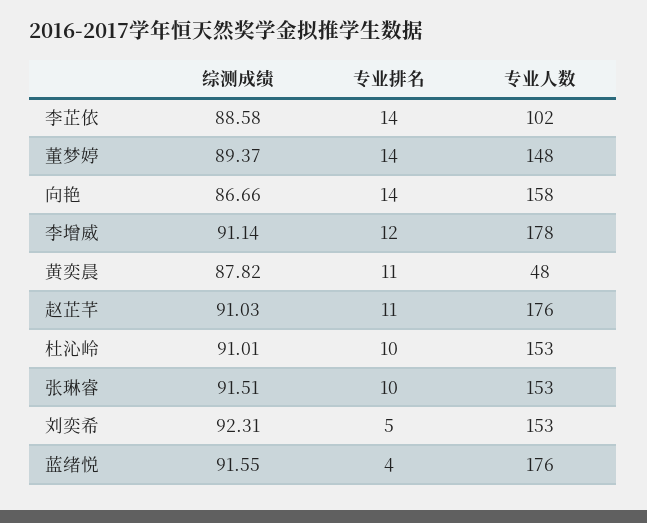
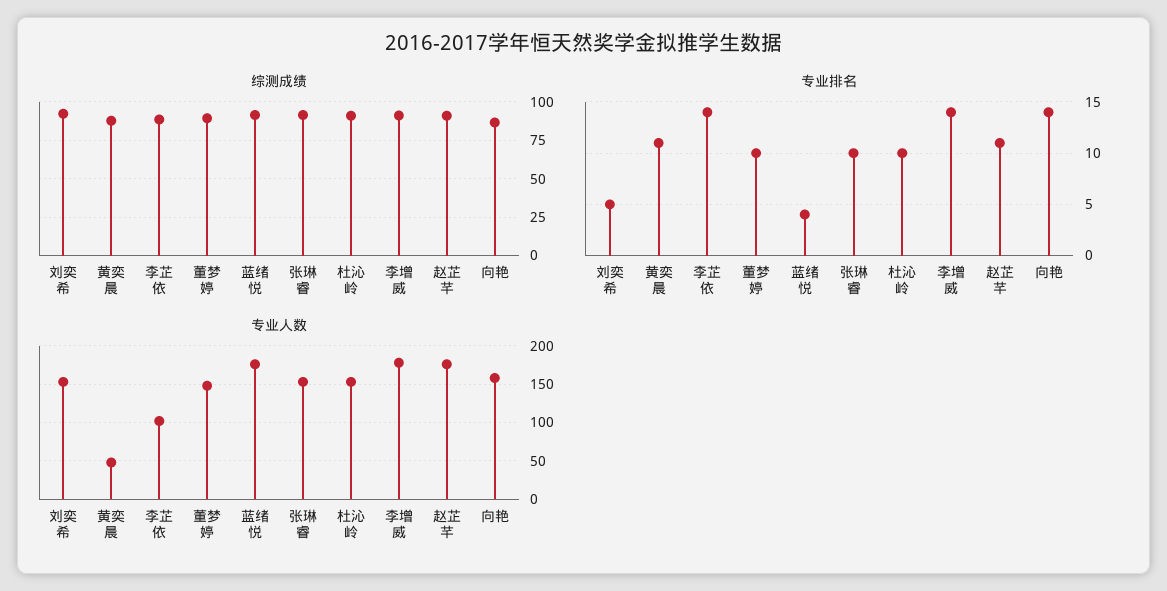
专业排名, 董梦婷: 14 -> 10
专业排名, 李增威: 12 -> 14

